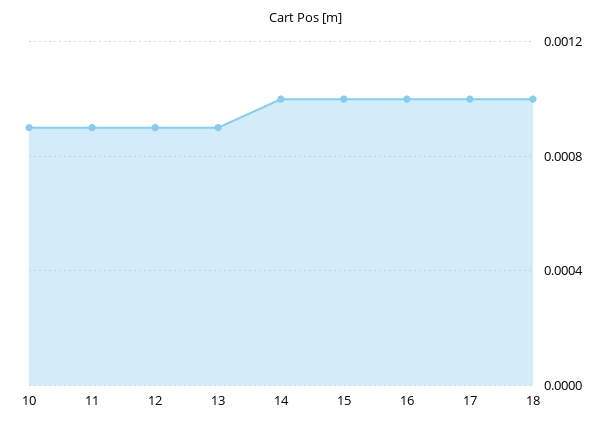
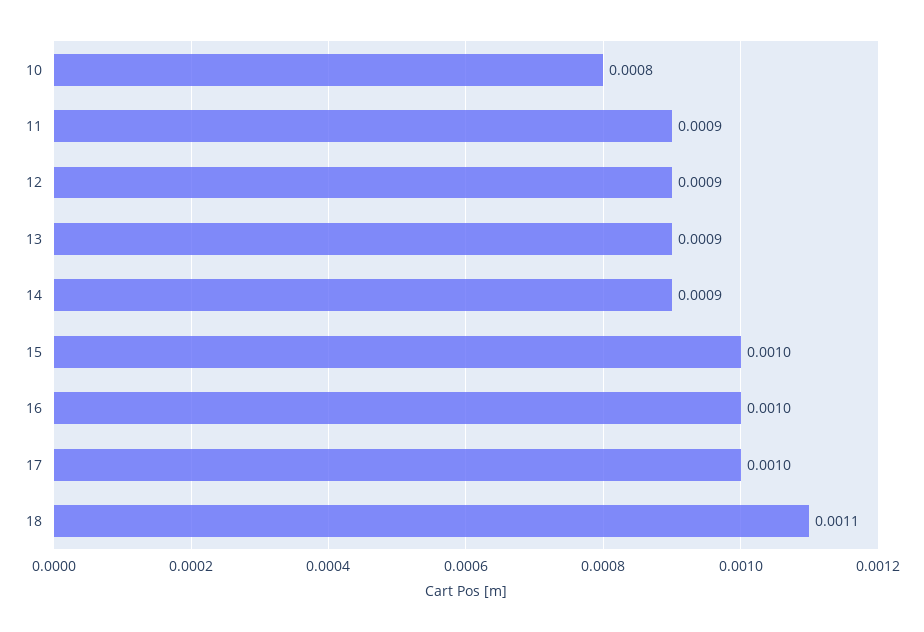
10: 0.0009 -> 0.0008
14: 0.001 -> 0.0009
18: 0.001 -> 0.0011

